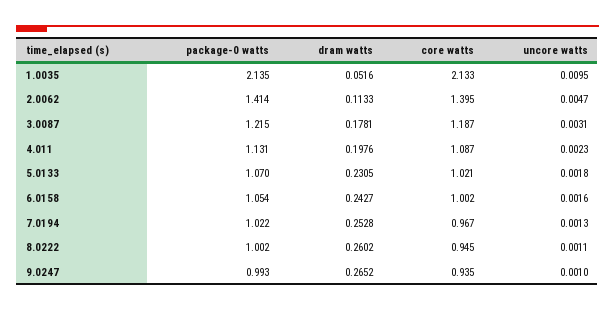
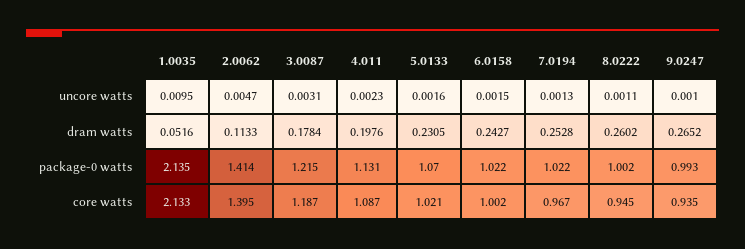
dram watts, 3.0087: 0.1781 -> 0.1784
uncore watts, 5.0133: 0.0018 -> 0.0016
package-0 watts, 6.0158: 1.054 -> 1.022
uncore watts, 6.0158: 0.0016 -> 0.0015

